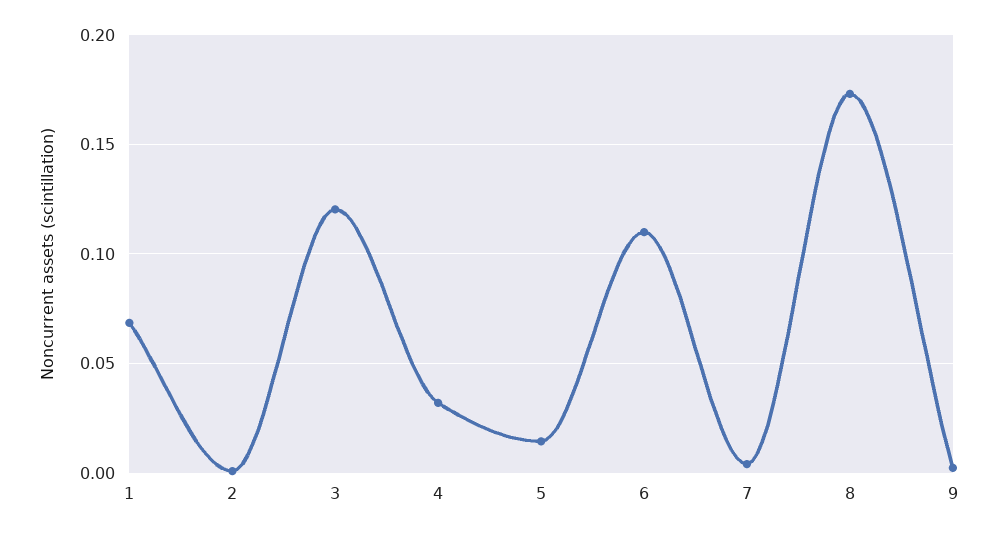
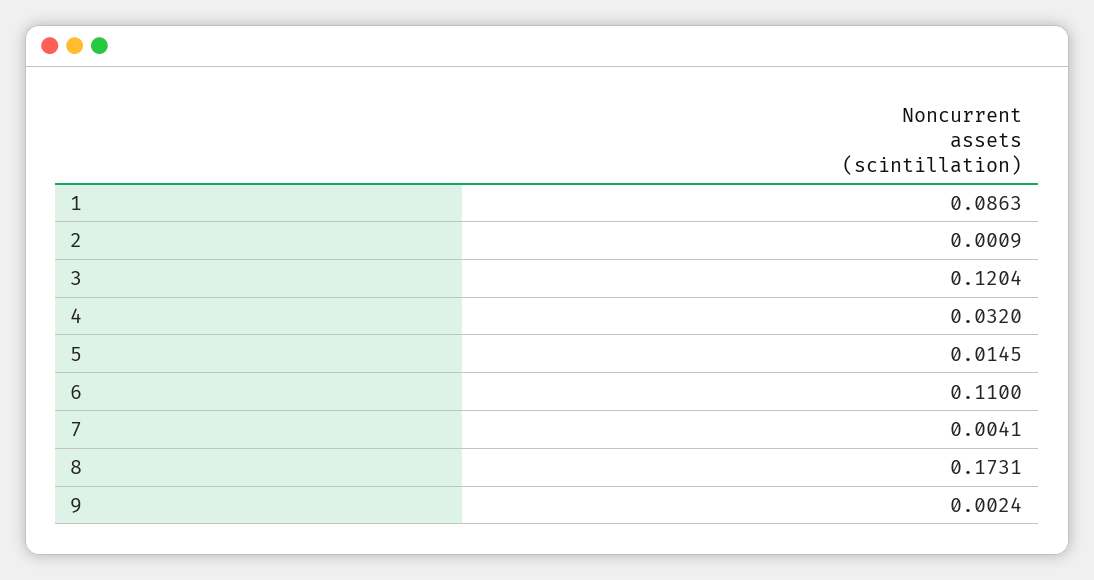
1: 0.07 -> 0.0863

